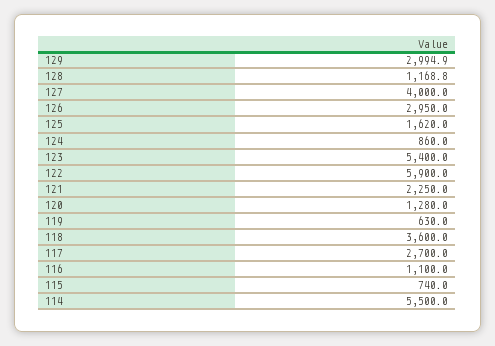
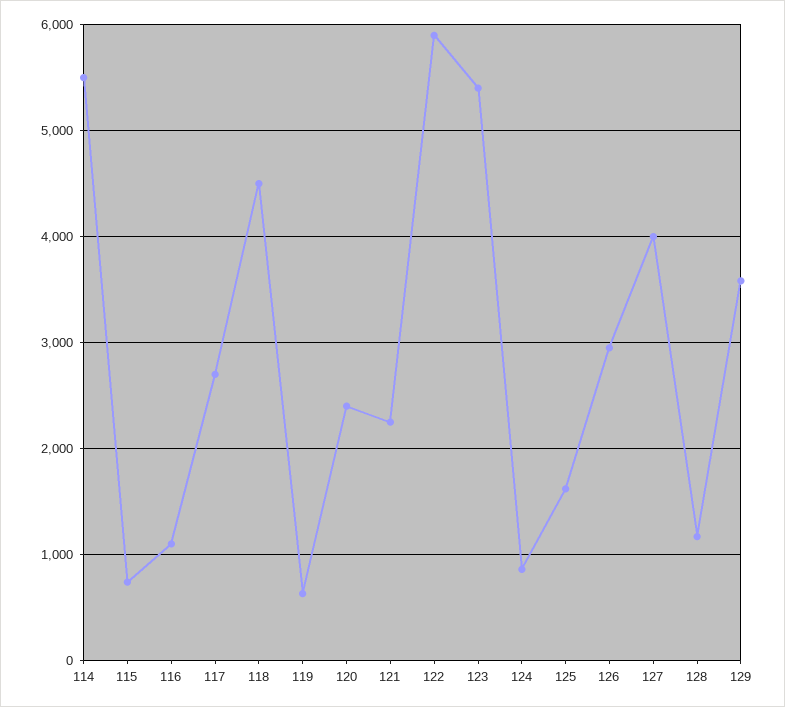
129: 2994.9 -> 3600
120: 1280 -> 2400
118: 3600 -> 4500

